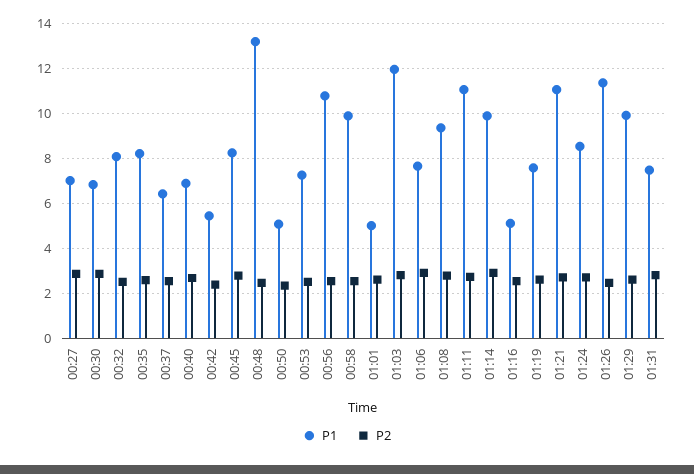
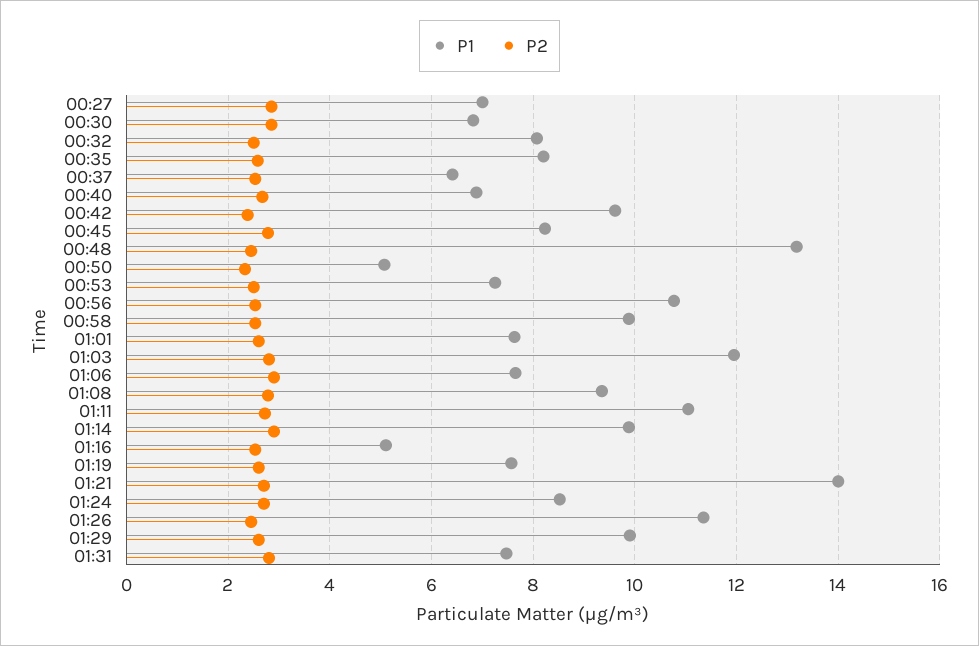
P1, 00:42: 5.5 -> 9.6
P1, 01:01: 5 -> 7.6
P1, 01:21: 11 -> 14

